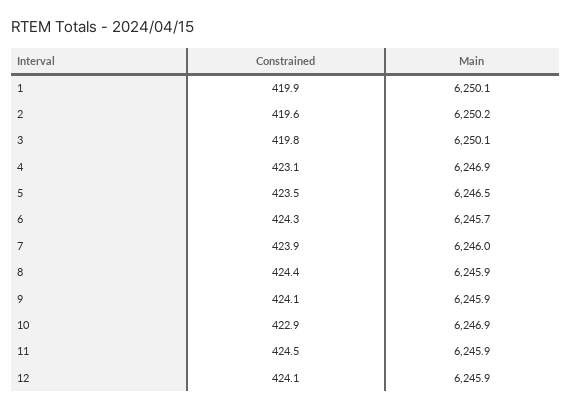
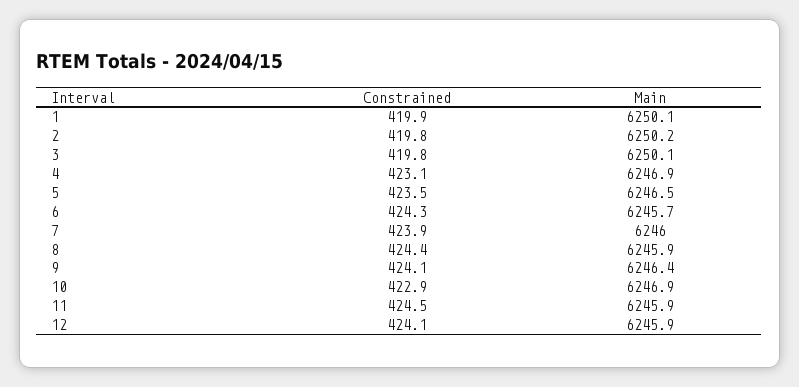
Constrained, 2: 419.6 -> 419.8
Main, 9: 6245.9 -> 6246.4

